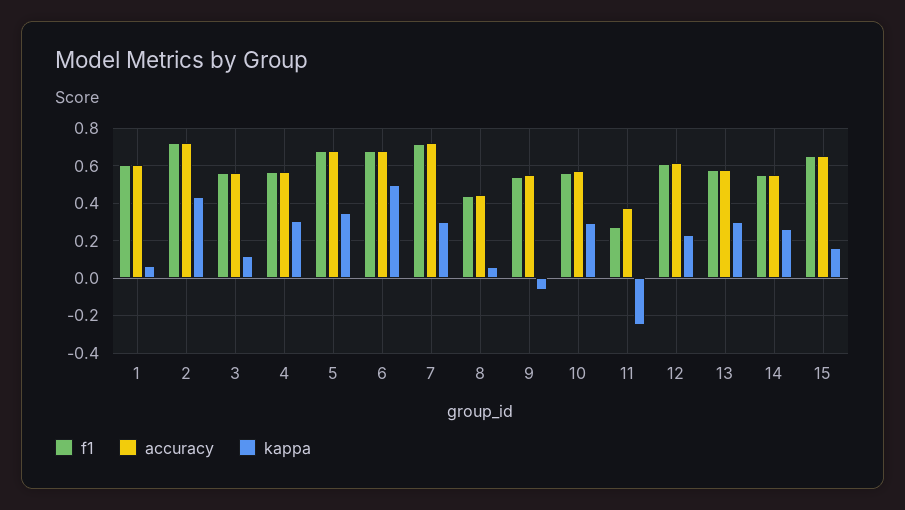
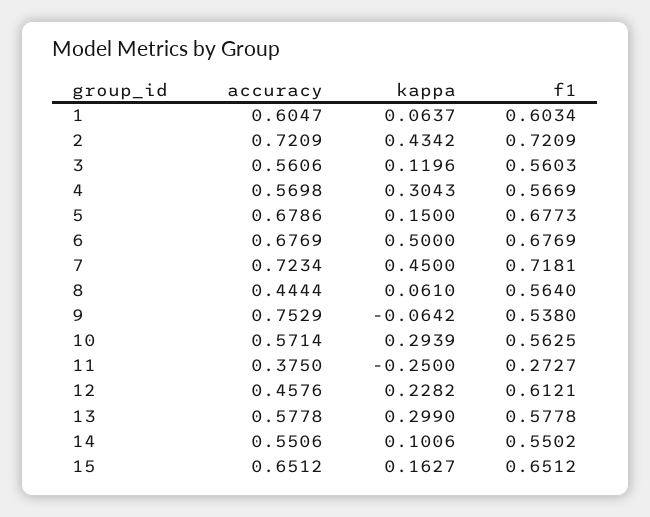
kappa, 5: 0.35 -> 0.15
kappa, 7: 0.3 -> 0.45
f1, 8: 0.45 -> 0.564
accuracy, 9: 0.55 -> 0.7529
accuracy, 12: 0.6 -> 0.4576
kappa, 14: 0.25 -> 0.1006

